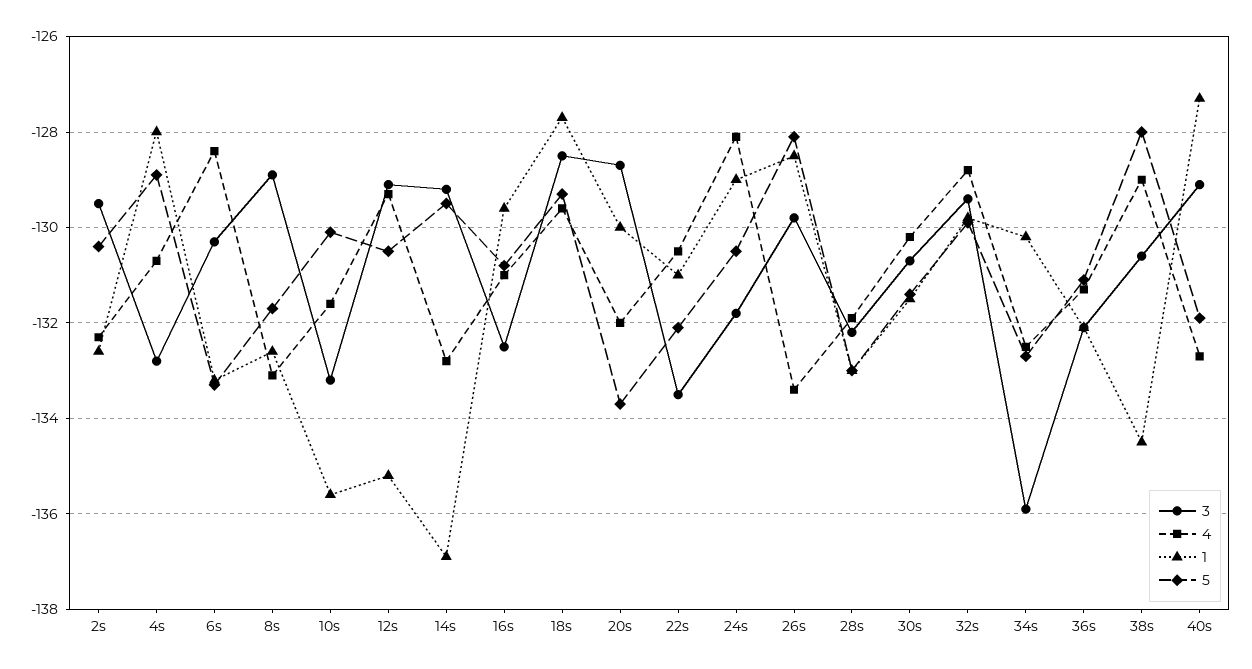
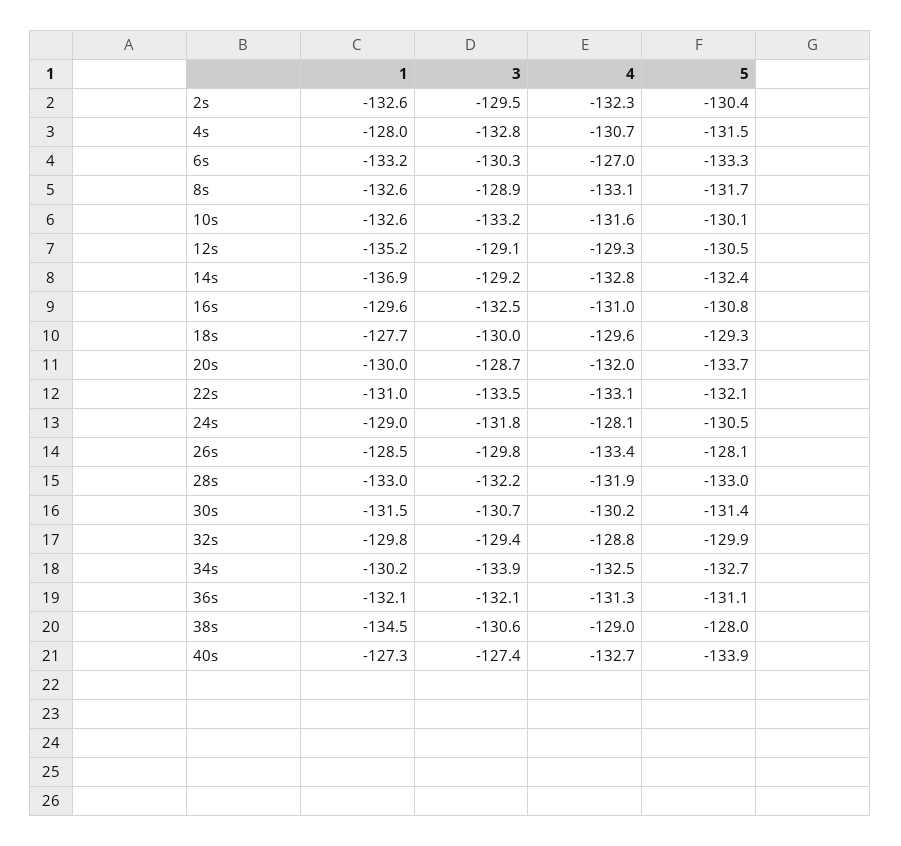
5, 4s: -129 -> -131.5
4, 6s: -128.5 -> -127
1, 10s: -135.5 -> -132.6
5, 14s: -129.5 -> -132.4
3, 18s: -128.5 -> -130
4, 22s: -130.5 -> -133.1
3, 34s: -136 -> -133.9
3, 40s: -129 -> -127.4
5, 40s: -132 -> -133.9

